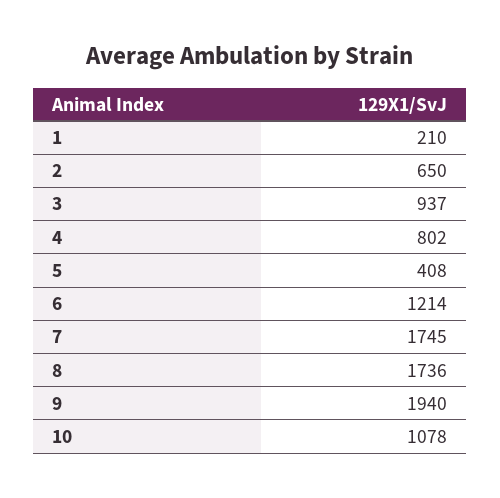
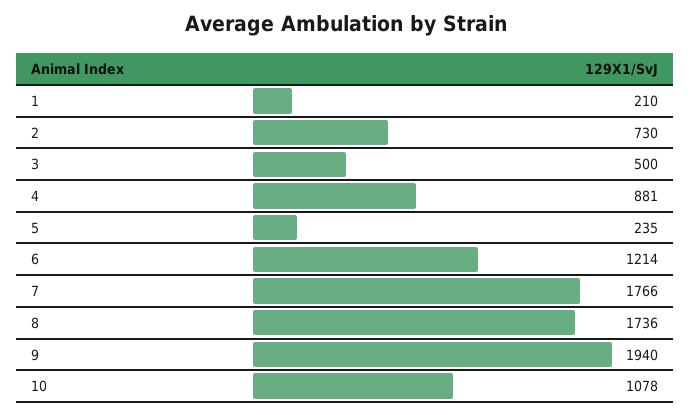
2: 650 -> 730
3: 937 -> 500
4: 802 -> 881
5: 408 -> 235
7: 1745 -> 1766

